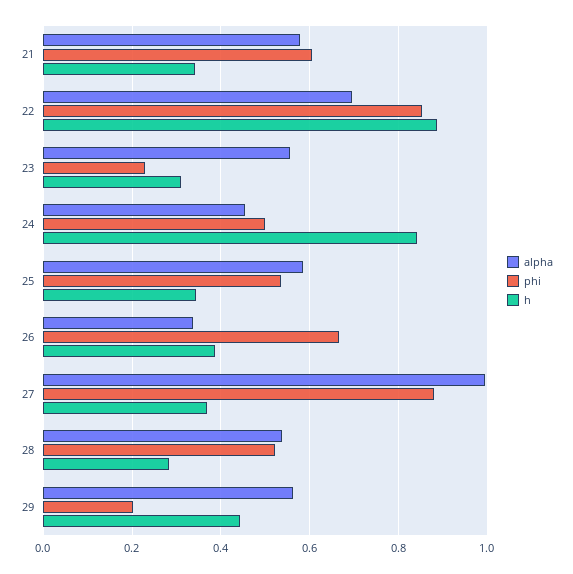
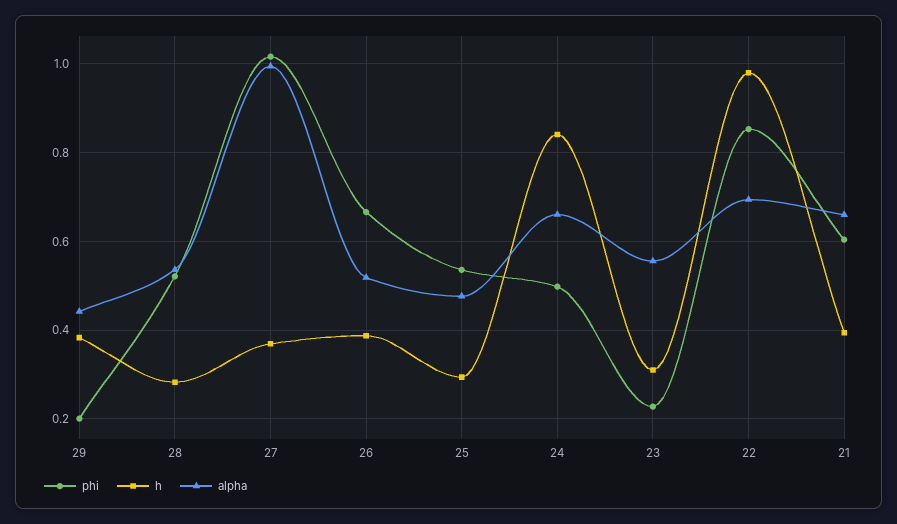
alpha, 21: 0.58 -> 0.66
h, 21: 0.34 -> 0.4
h, 22: 0.88 -> 0.98
alpha, 24: 0.46 -> 0.66
alpha, 25: 0.58 -> 0.48
h, 25: 0.34 -> 0.3
alpha, 26: 0.34 -> 0.52
phi, 27: 0.88 -> 1.02
alpha, 29: 0.56 -> 0.44
h, 29: 0.44 -> 0.38

